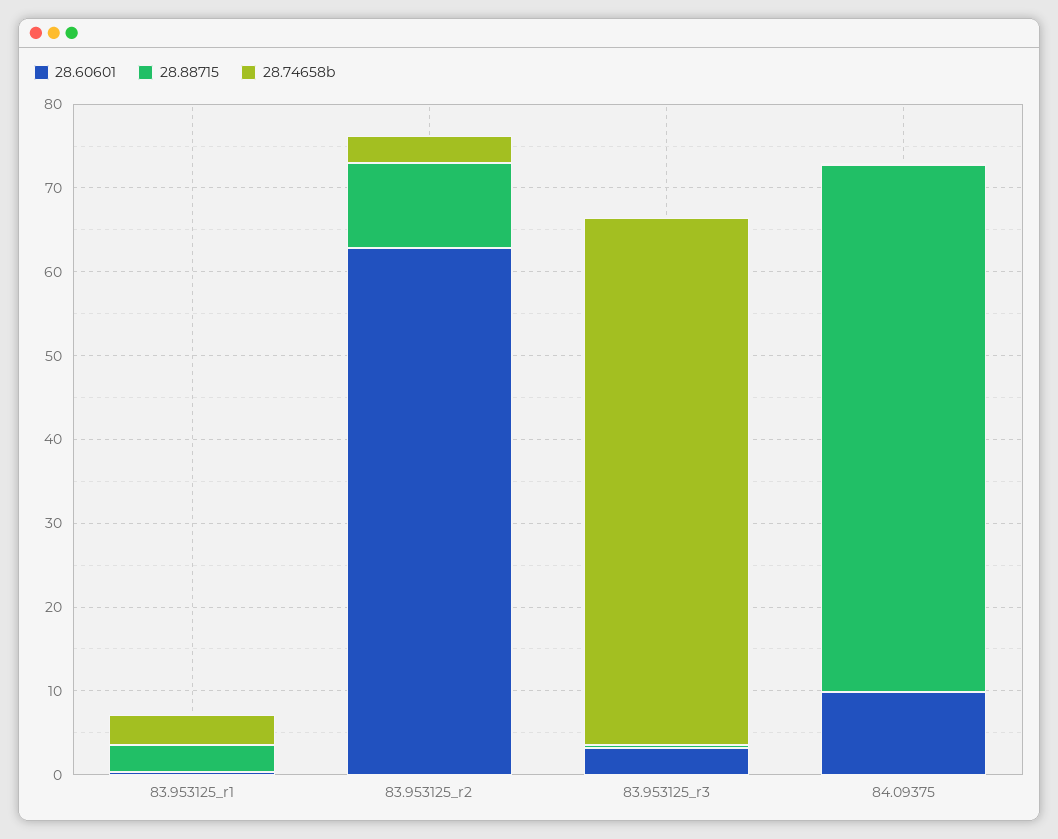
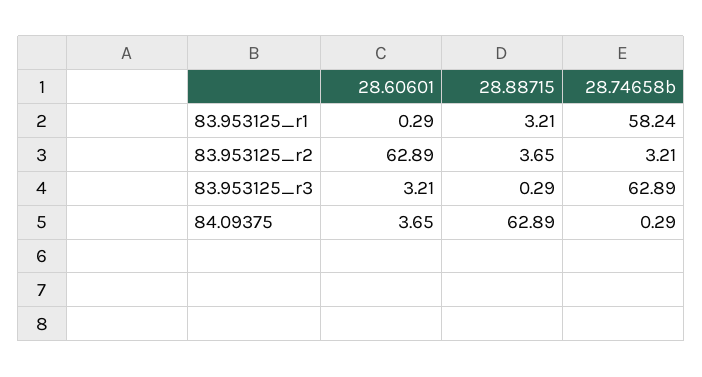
28.74658b, 83.953125_r1: 4 -> 58.24
28.88715, 83.953125_r2: 10 -> 3.65
28.60601, 84.09375: 10 -> 3.65

